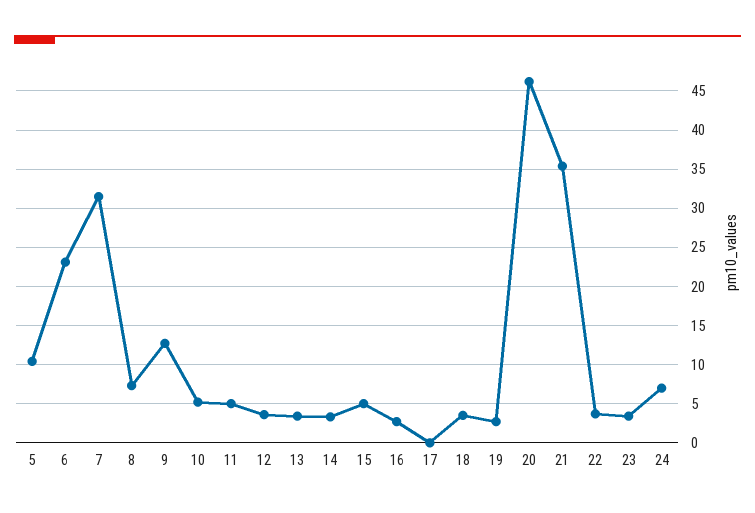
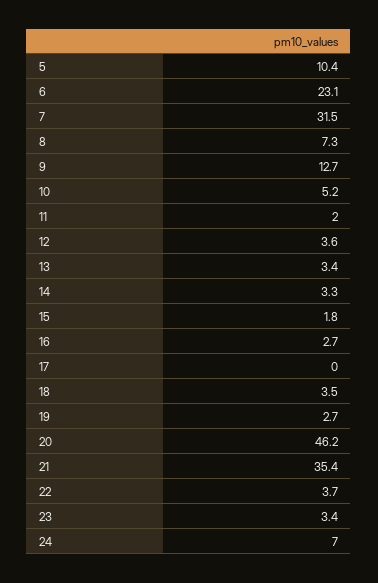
11: 5 -> 2
15: 5 -> 1.8

